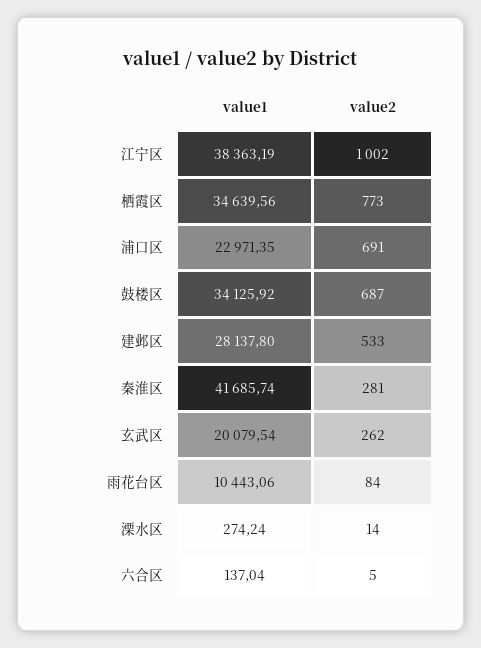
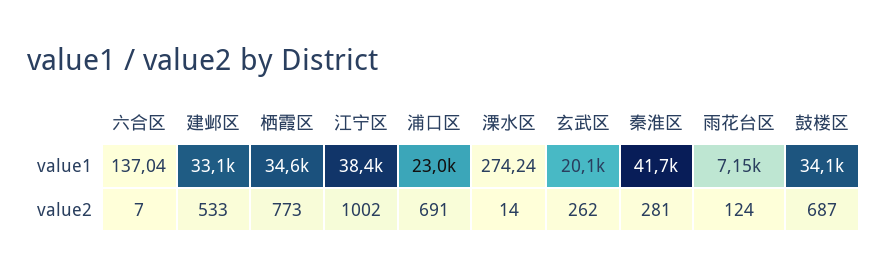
value1, 建邺区: 28137.8 -> 33100
value1, 雨花台区: 10443.06 -> 7150
value2, 雨花台区: 84 -> 124
value2, 六合区: 5 -> 7

